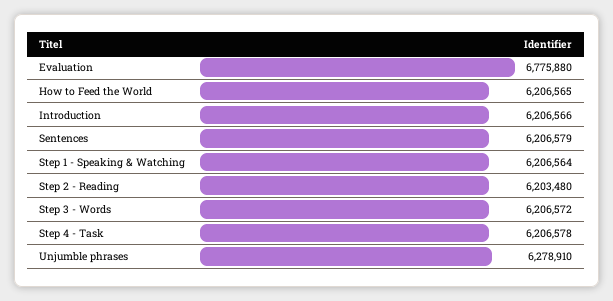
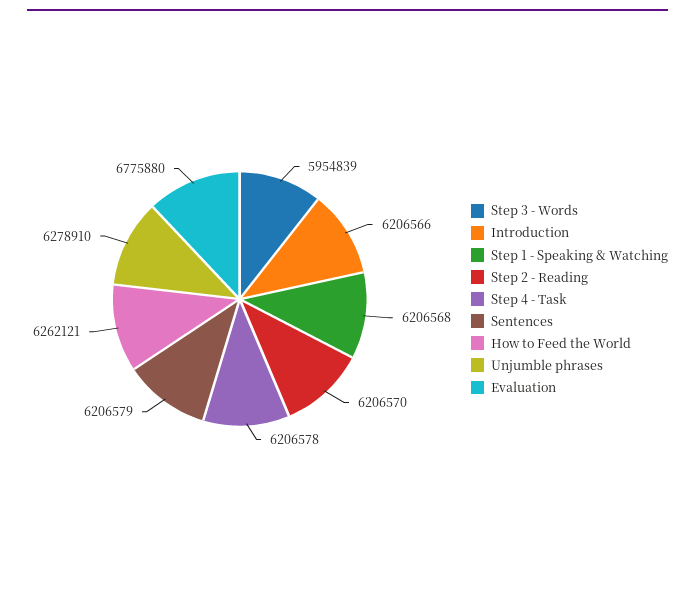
How to Feed the World: 6206565 -> 6262121
Step 1 - Speaking & Watching: 6206564 -> 6206568
Step 2 - Reading: 6203480 -> 6206570
Step 3 - Words: 6206572 -> 5954839

